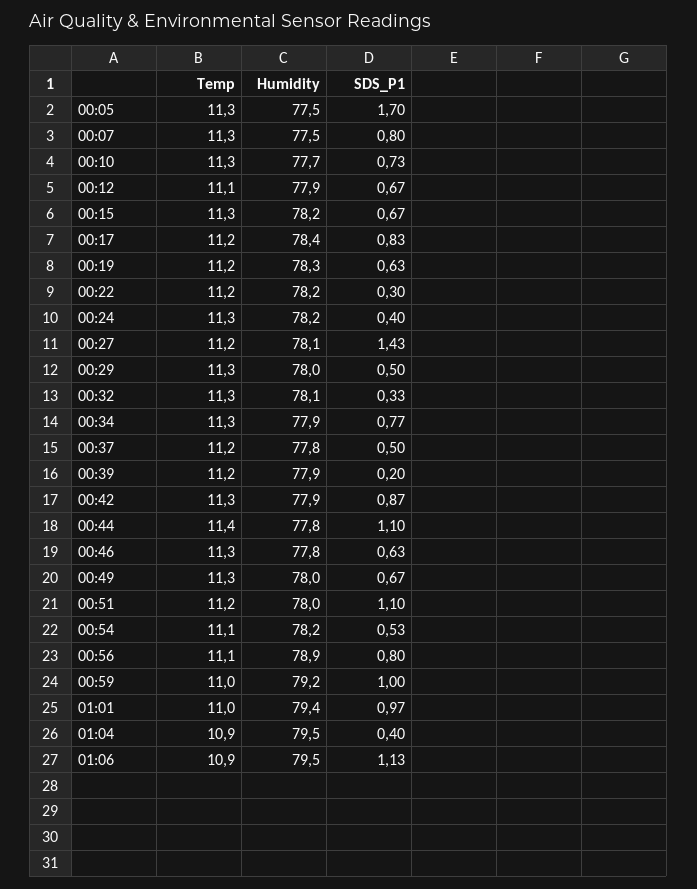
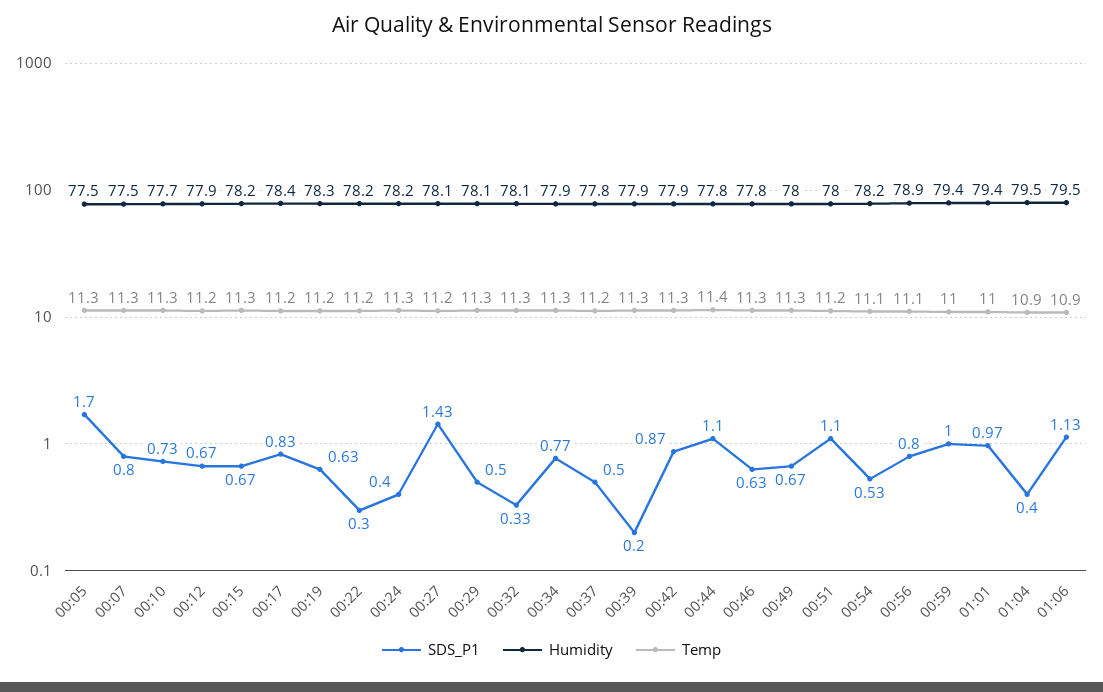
Temp, 00:12: 11.1 -> 11.2
Humidity, 00:29: 78 -> 78.1
Temp, 00:39: 11.2 -> 11.3
Humidity, 00:59: 79.2 -> 79.4

